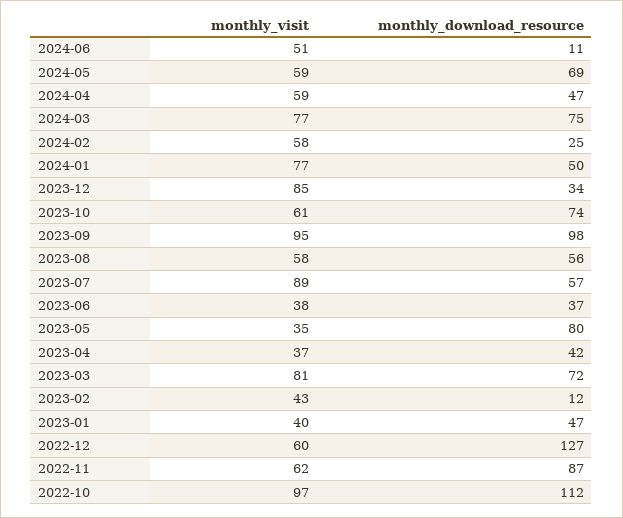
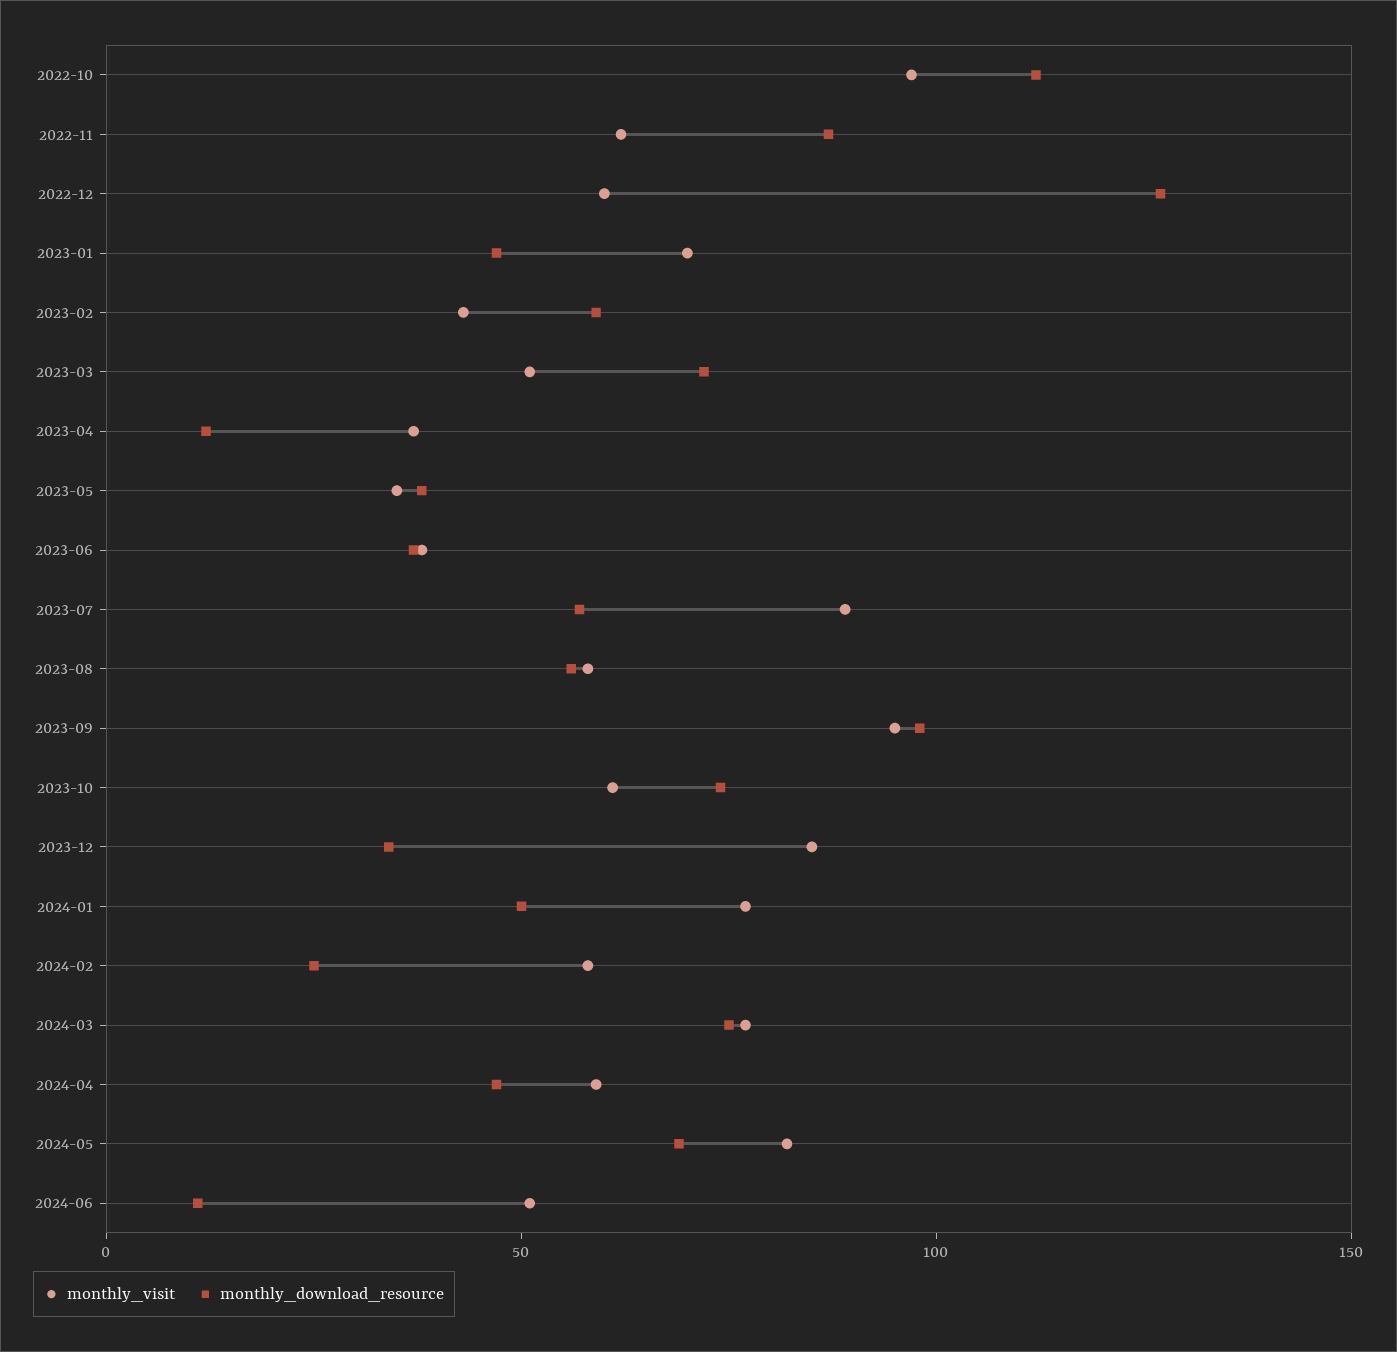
monthly_visit, 2024-05: 59 -> 80
monthly_download_resource, 2023-05: 80 -> 40
monthly_download_resource, 2023-04: 42 -> 10
monthly_visit, 2023-03: 81 -> 50
monthly_download_resource, 2023-02: 12 -> 60
monthly_visit, 2023-01: 40 -> 70

